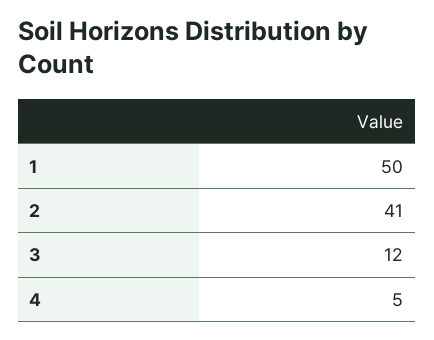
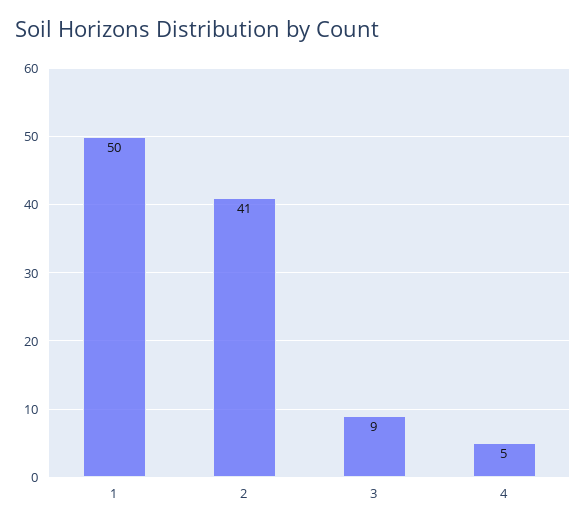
3: 12 -> 9

